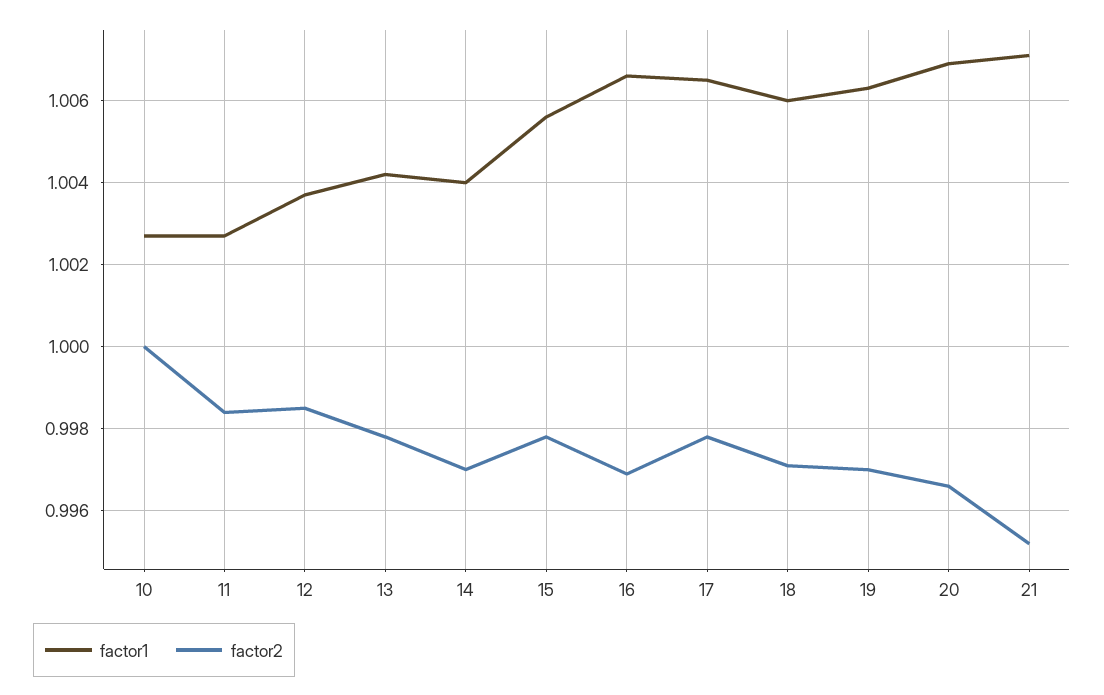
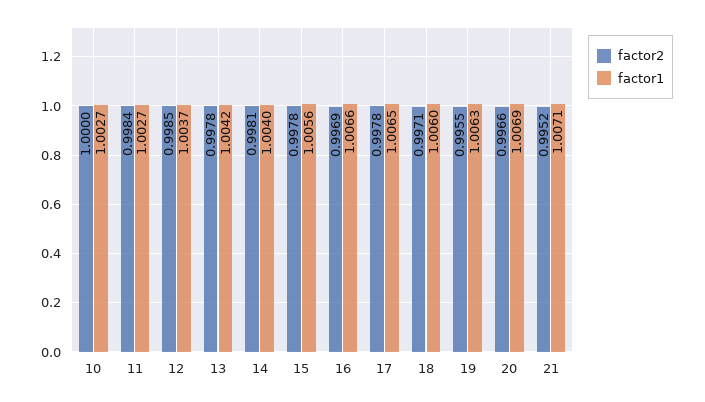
factor2, 14: 0.997 -> 0.9981
factor2, 19: 0.997 -> 0.9955

